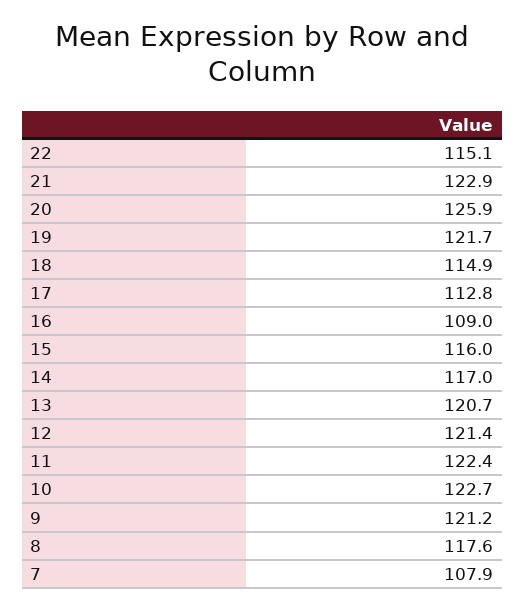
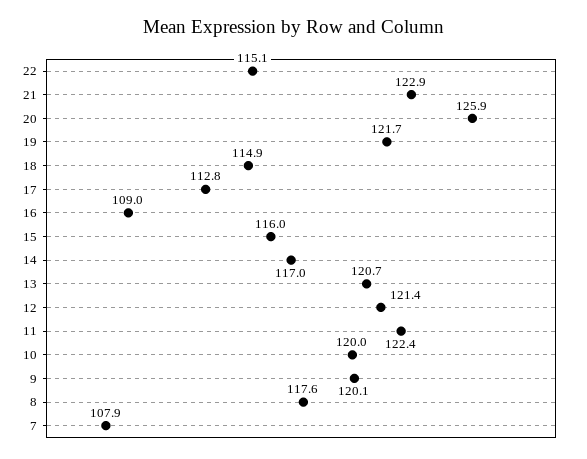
10: 122.7 -> 120
9: 121.2 -> 120.1

